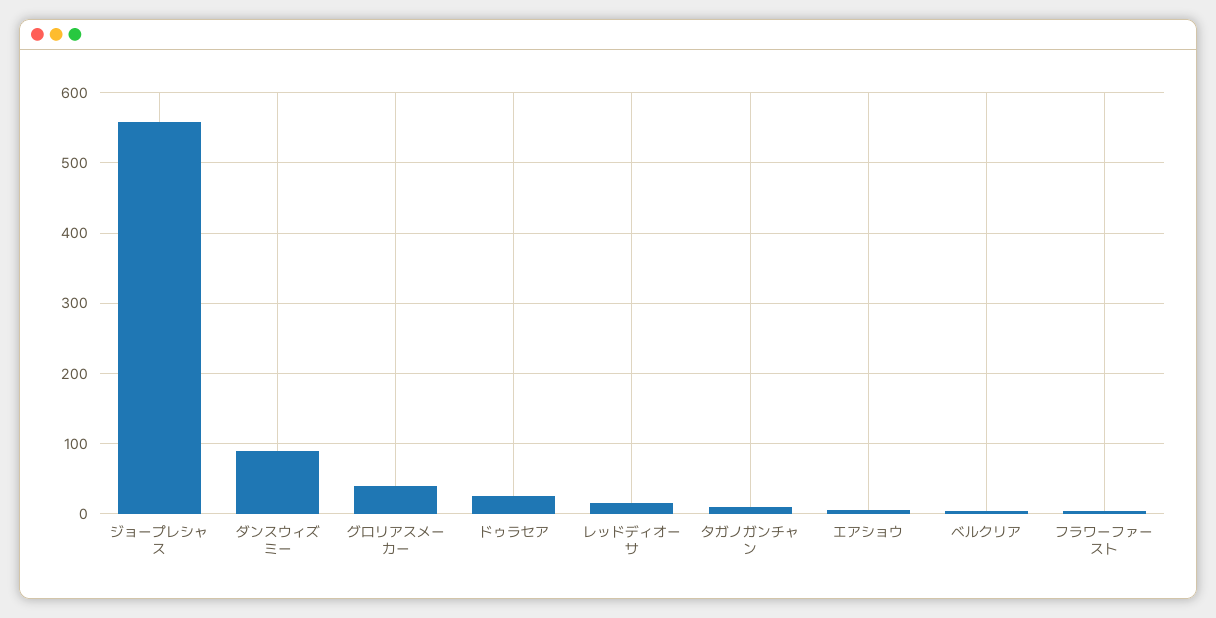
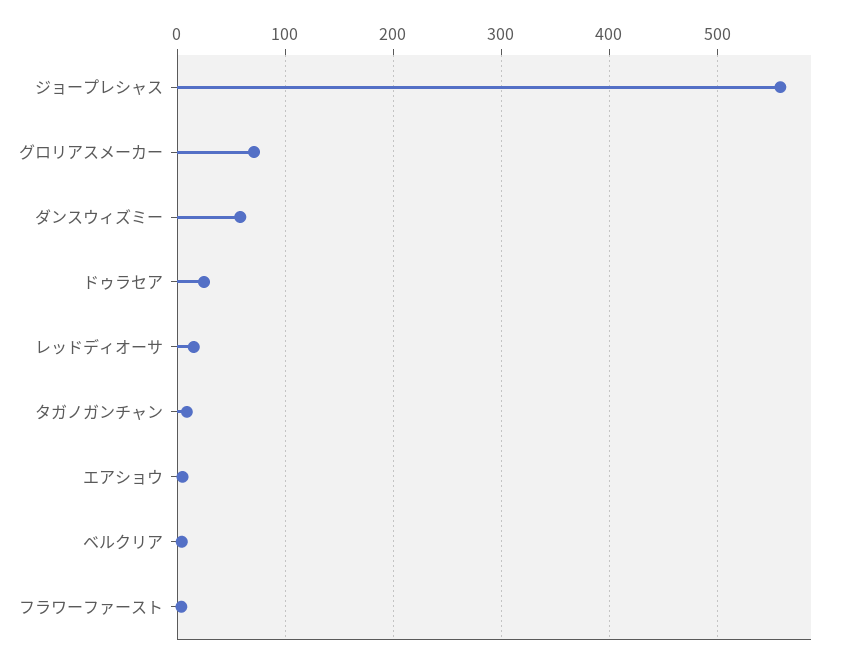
ダンスウィズミー: 90 -> 60
グロリアスメーカー: 40 -> 70

